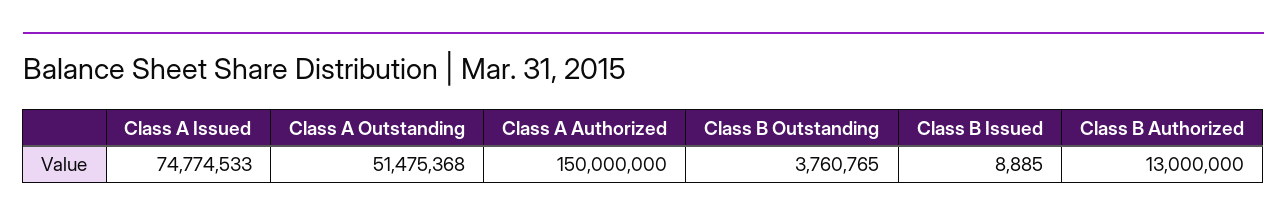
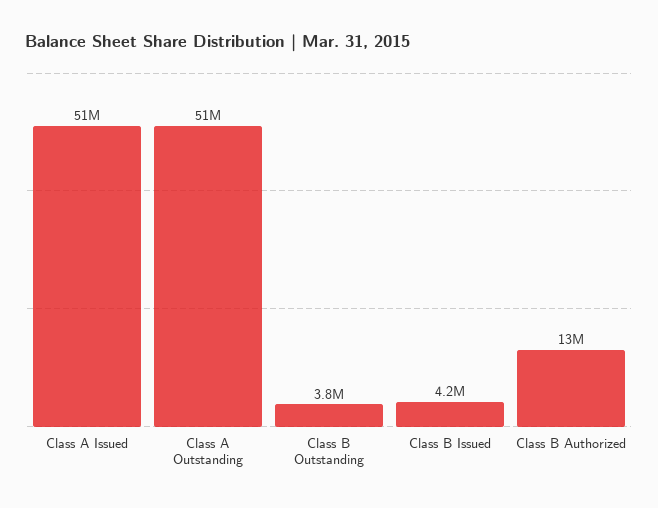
Class A Issued: 74774533 -> 51000000
Class A Authorized: 150000000 -> none
Class B Issued: 8885 -> 4200000

